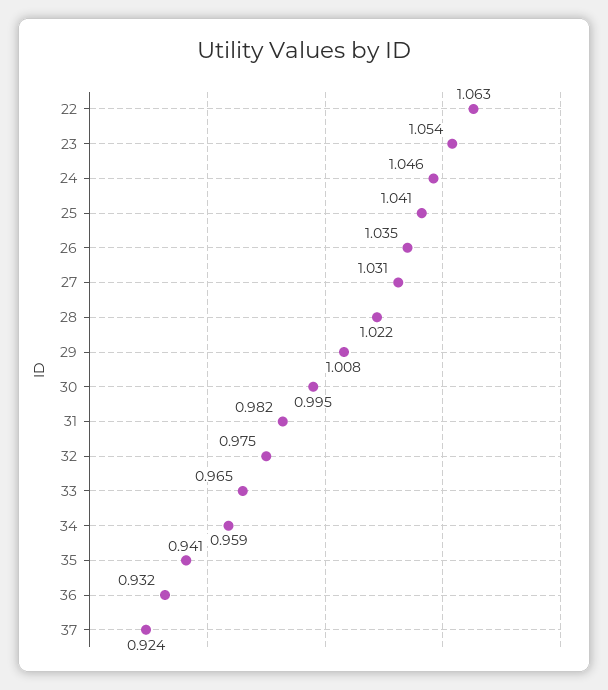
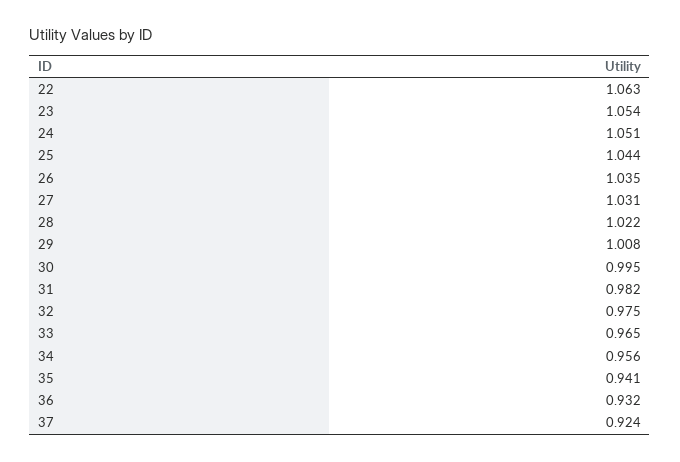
24: 1.046 -> 1.051
25: 1.041 -> 1.044
34: 0.959 -> 0.956

